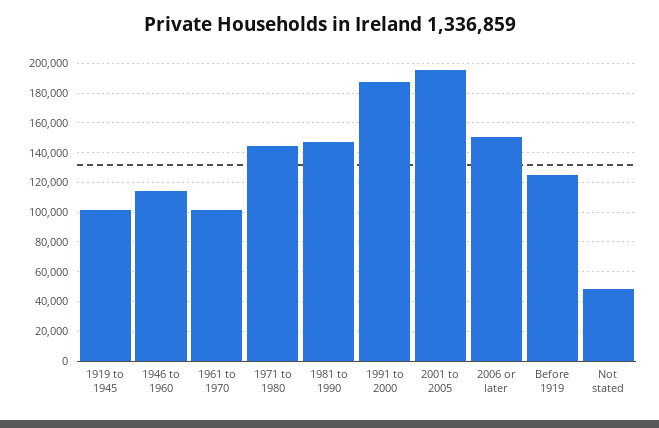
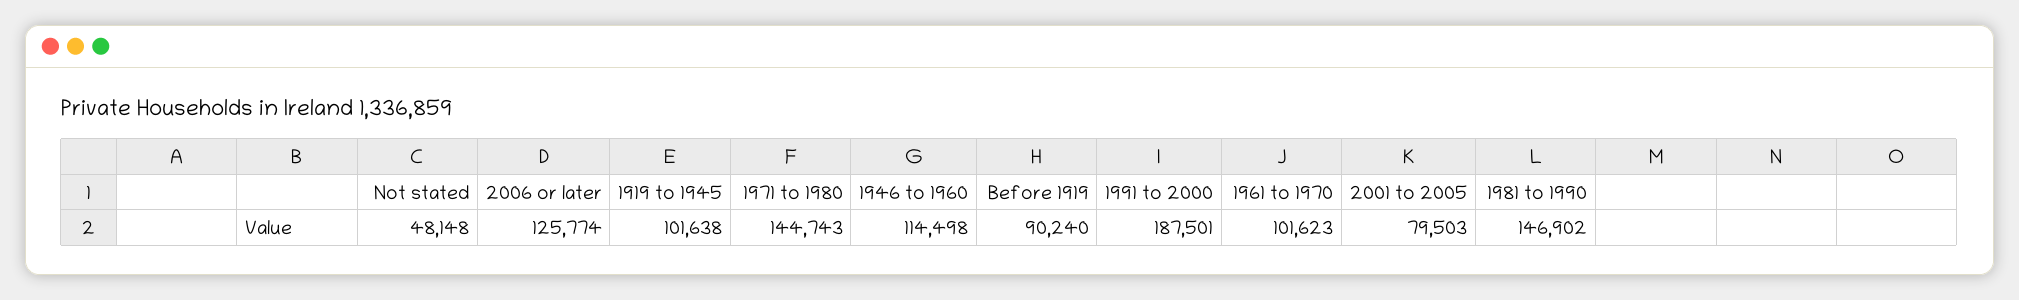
2001 to 2005: 195000 -> 79503
2006 or later: 150000 -> 125774
Before 1919: 125000 -> 90240

